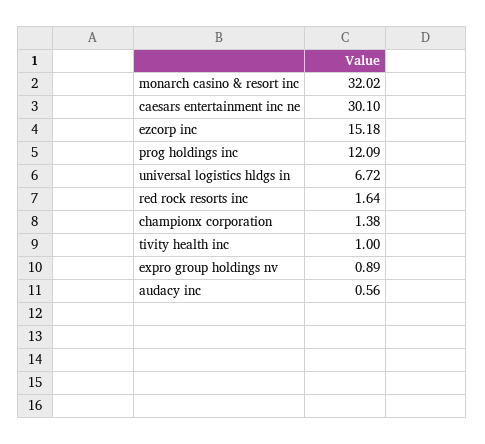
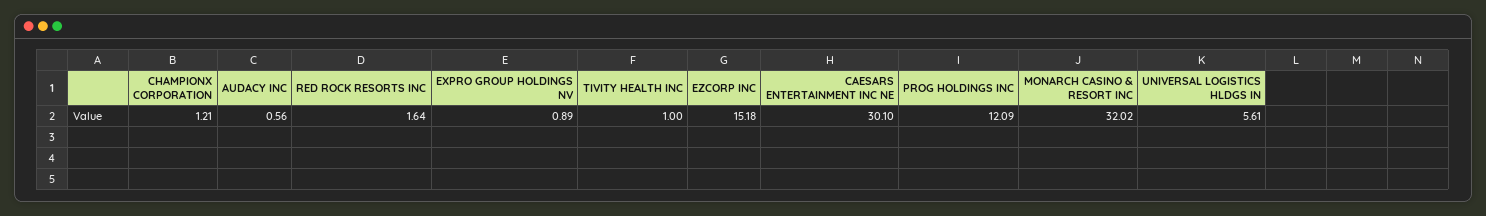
universal logistics hldgs in: 6.72 -> 5.61
championx corporation: 1.38 -> 1.21

